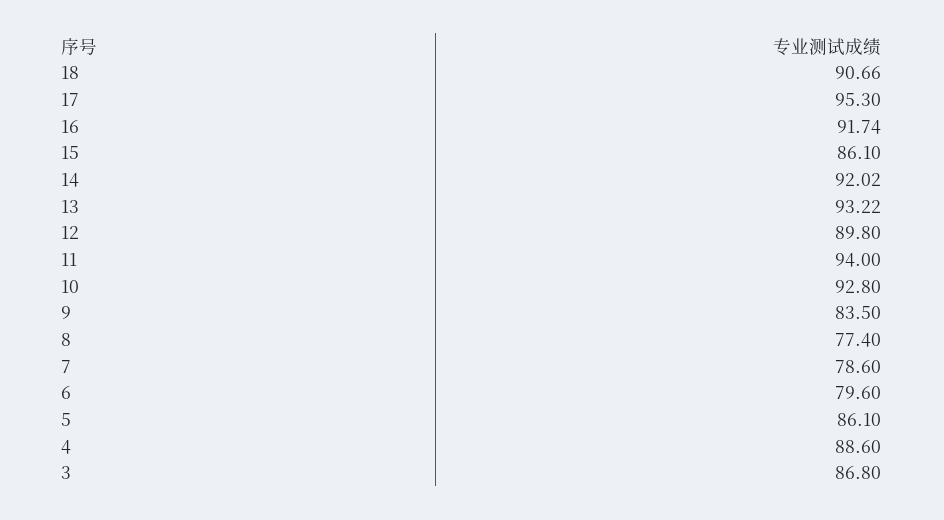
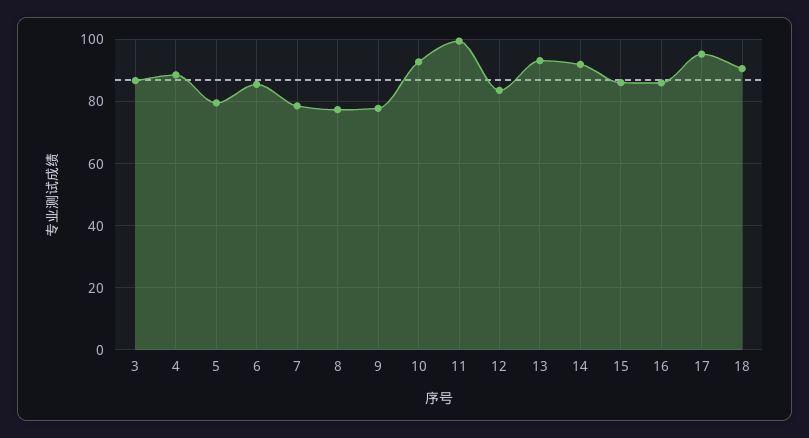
16: 91.74 -> 86
12: 89.8 -> 84
11: 94 -> 100
9: 83.5 -> 78
6: 79.6 -> 86
5: 86.1 -> 80

